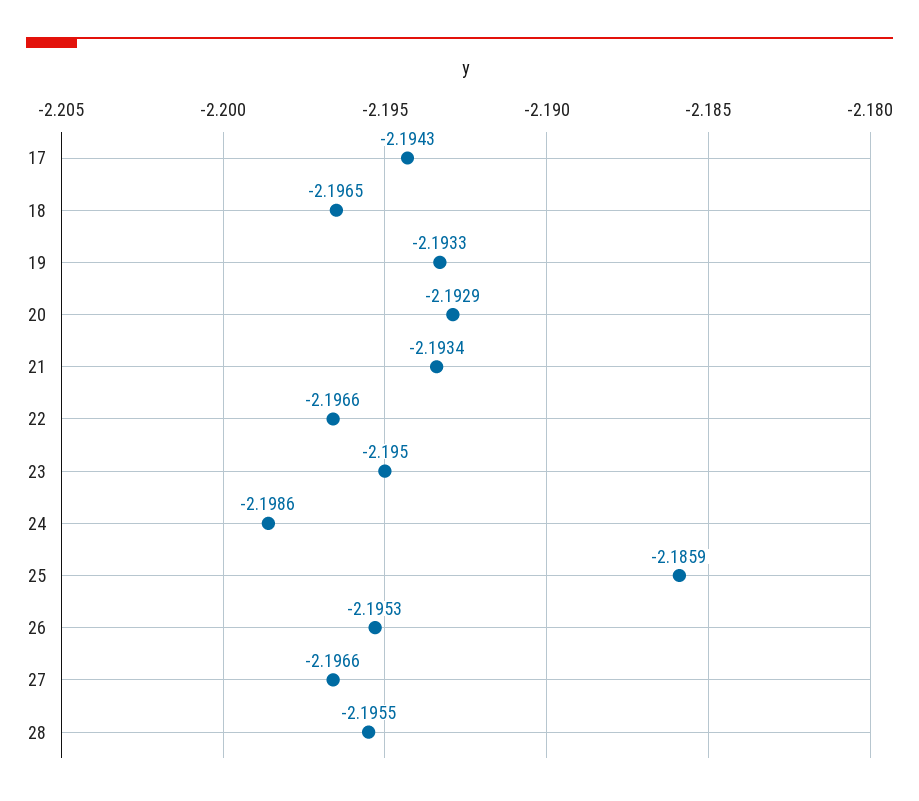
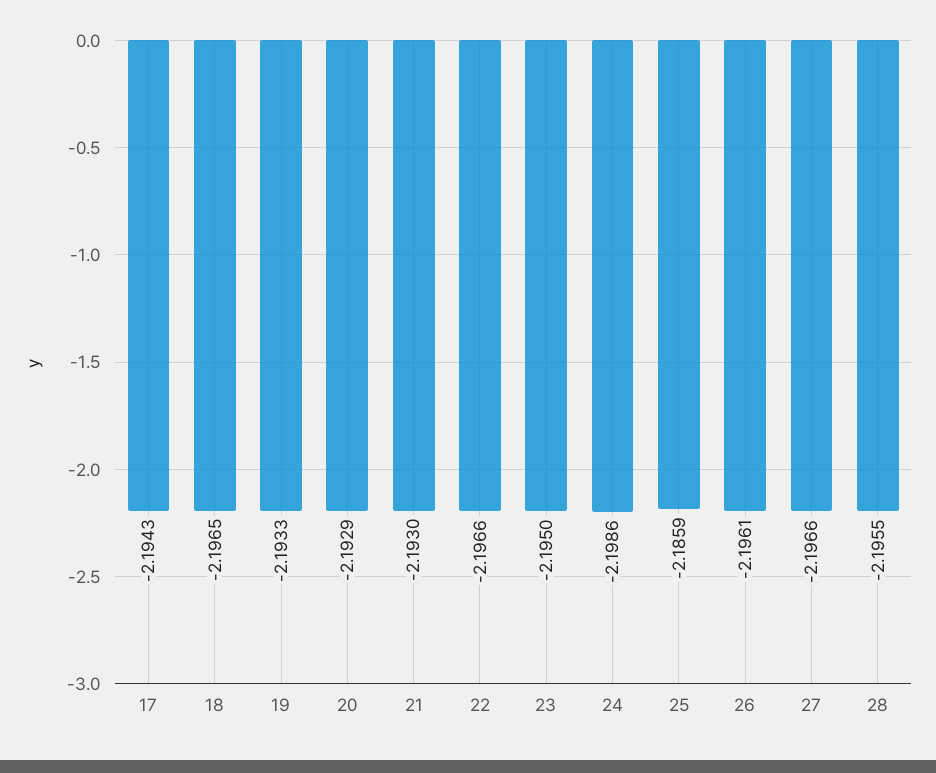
21: -2.1934 -> -2.193
26: -2.1953 -> -2.1961

